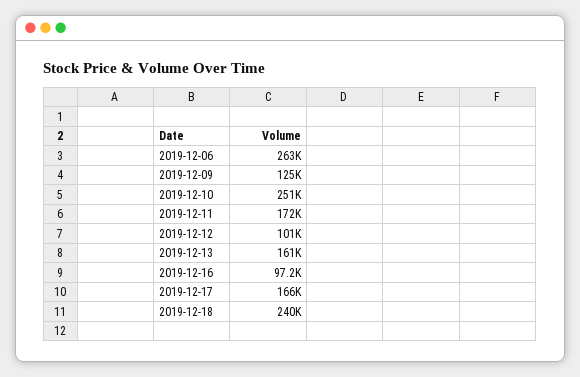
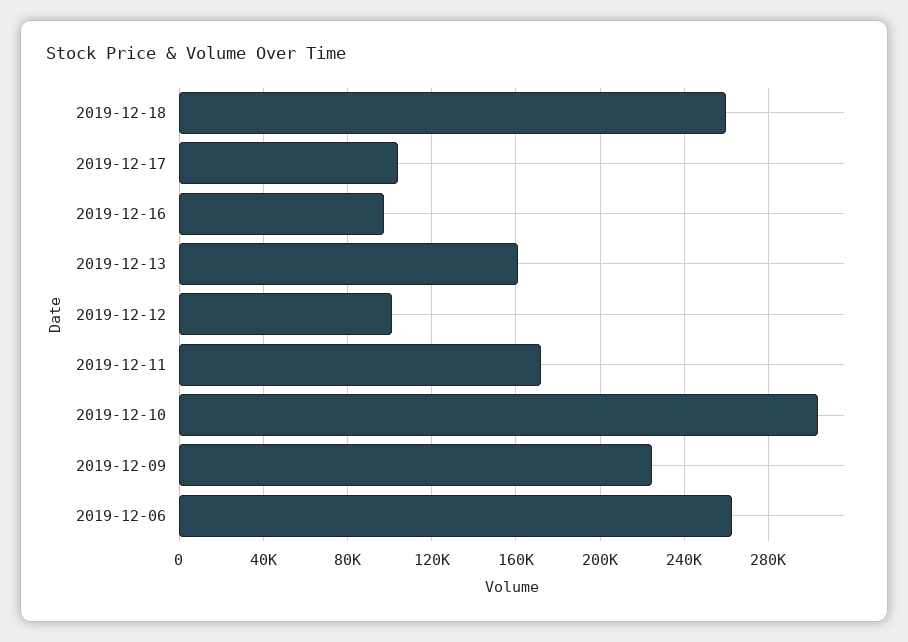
2019-12-09: 125000 -> 225000
2019-12-10: 251000 -> 305000
2019-12-17: 166000 -> 105000
2019-12-18: 240000 -> 260000

